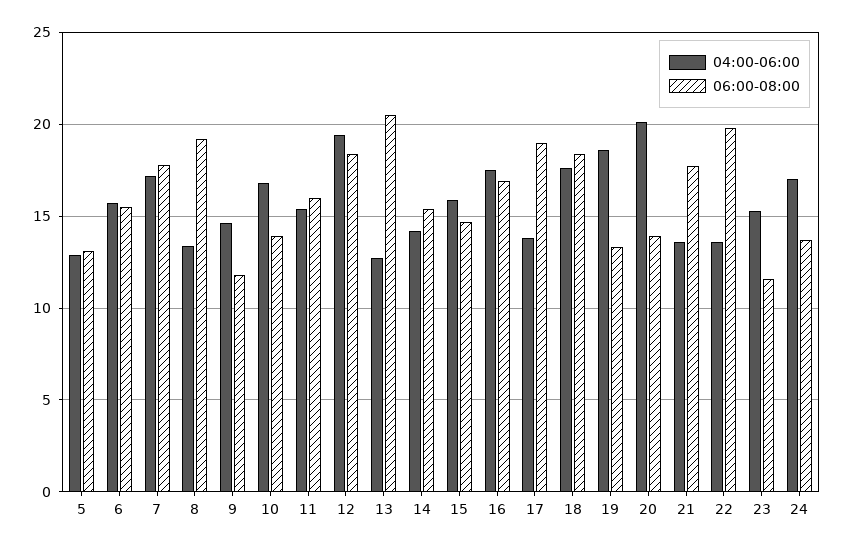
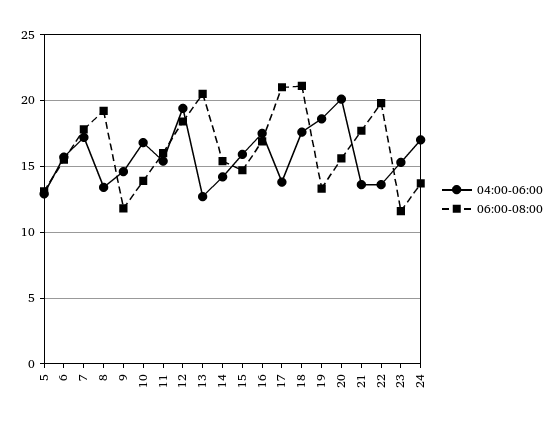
06:00-08:00, 17: 19 -> 21
06:00-08:00, 18: 18.5 -> 21
06:00-08:00, 20: 14 -> 15.5

